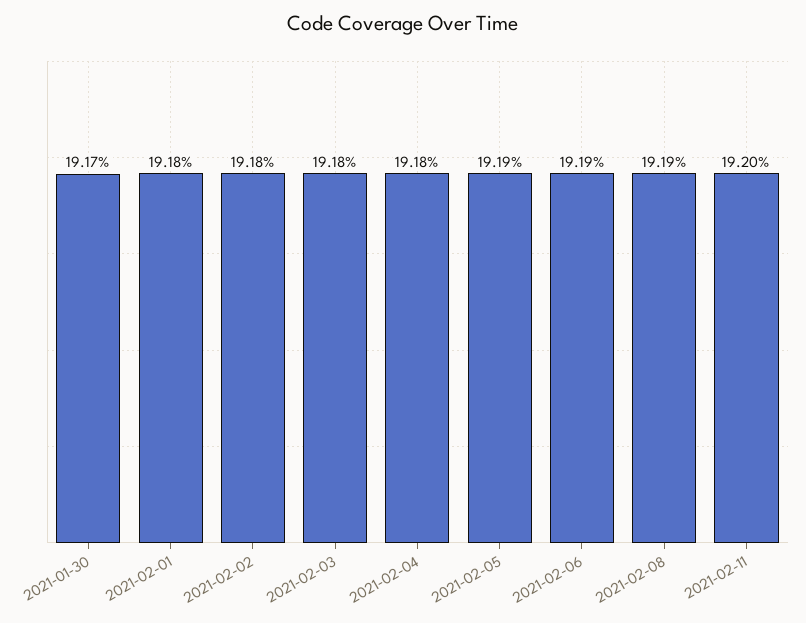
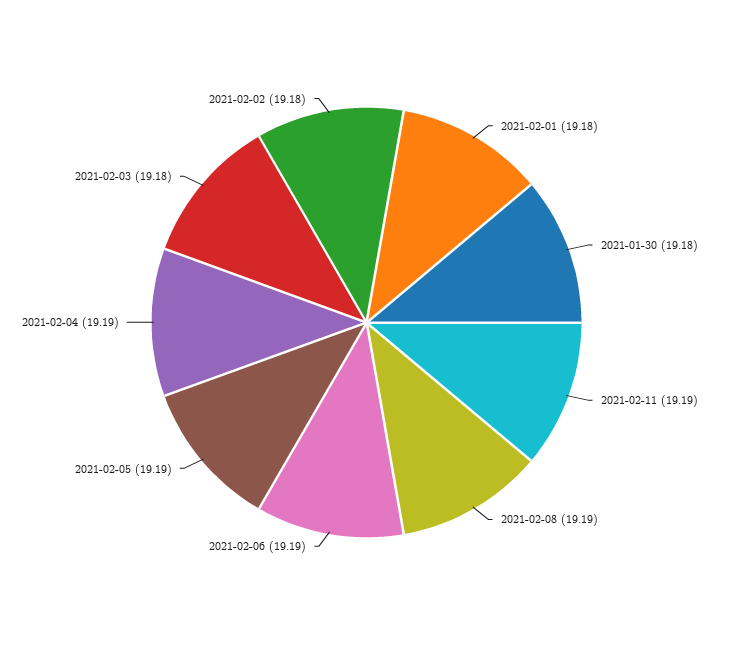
2021-01-30: 19.17 -> 19.18
2021-02-04: 19.18 -> 19.19
2021-02-11: 19.2 -> 19.19

